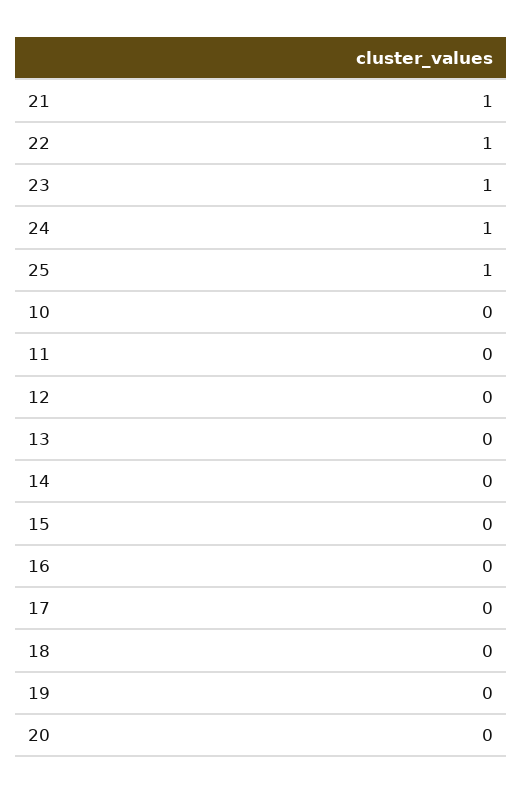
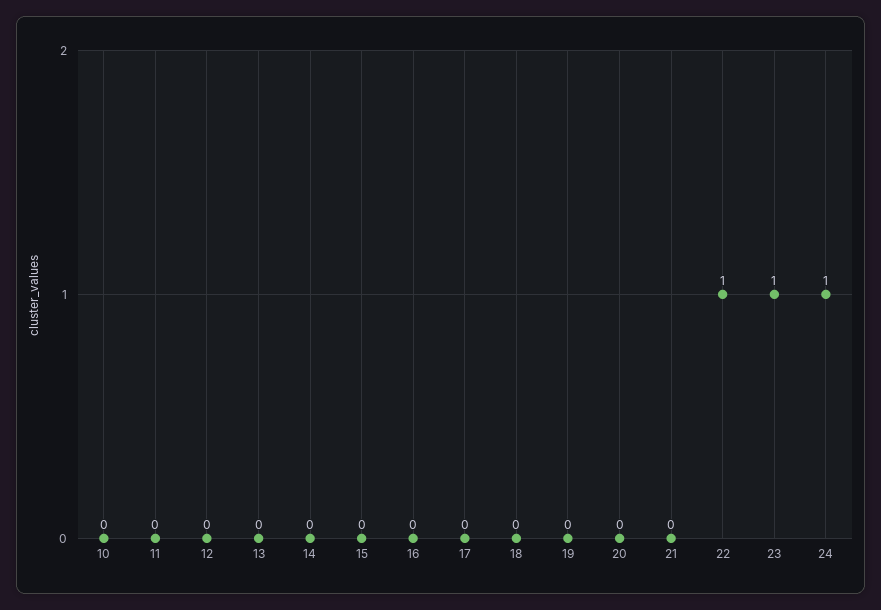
21: 1 -> 0
25: 1 -> none

